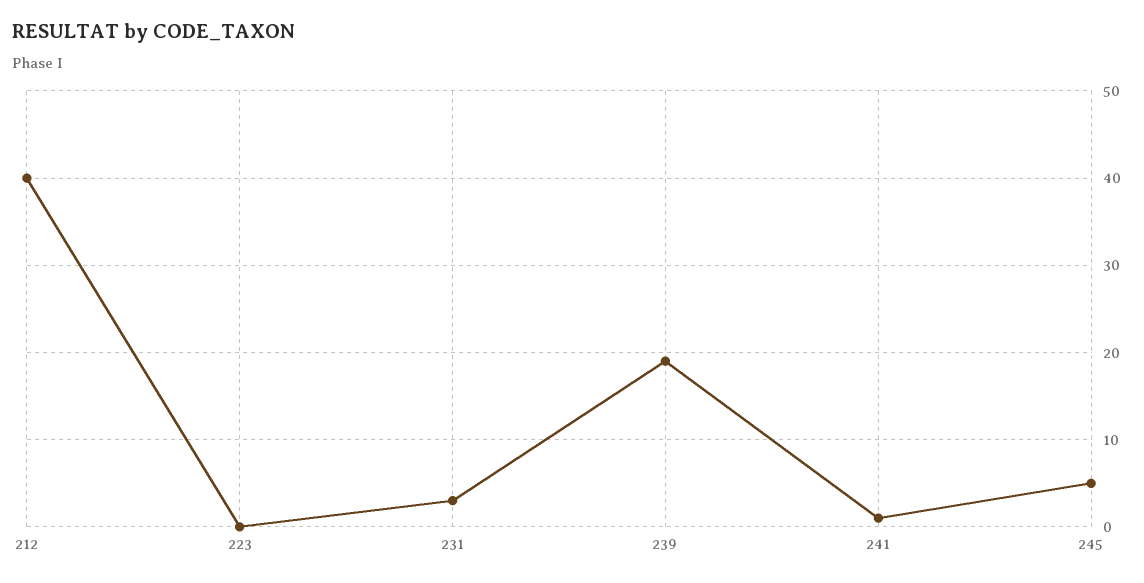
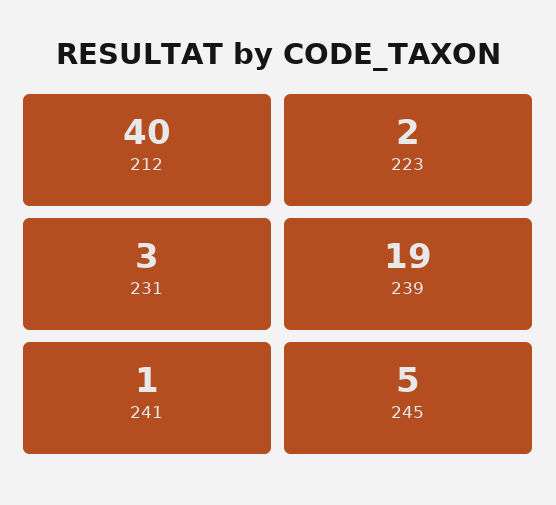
223: 0 -> 2

